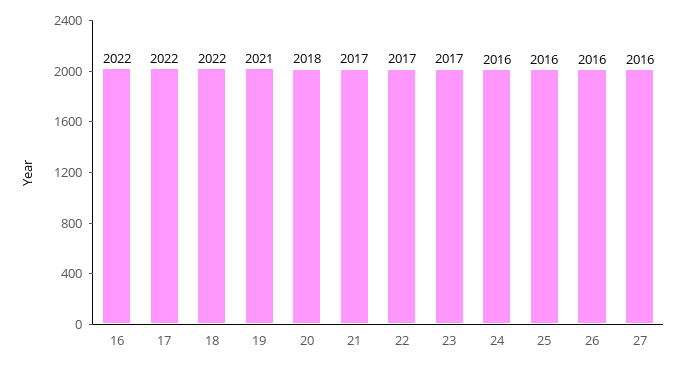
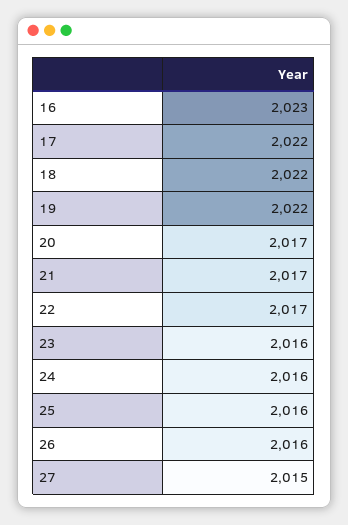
16: 2022 -> 2023
19: 2021 -> 2022
20: 2018 -> 2017
23: 2017 -> 2016
27: 2016 -> 2015

